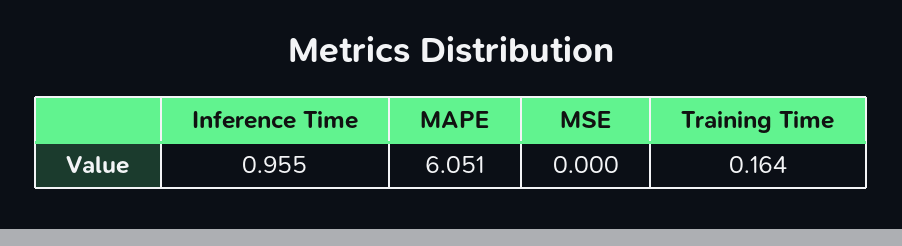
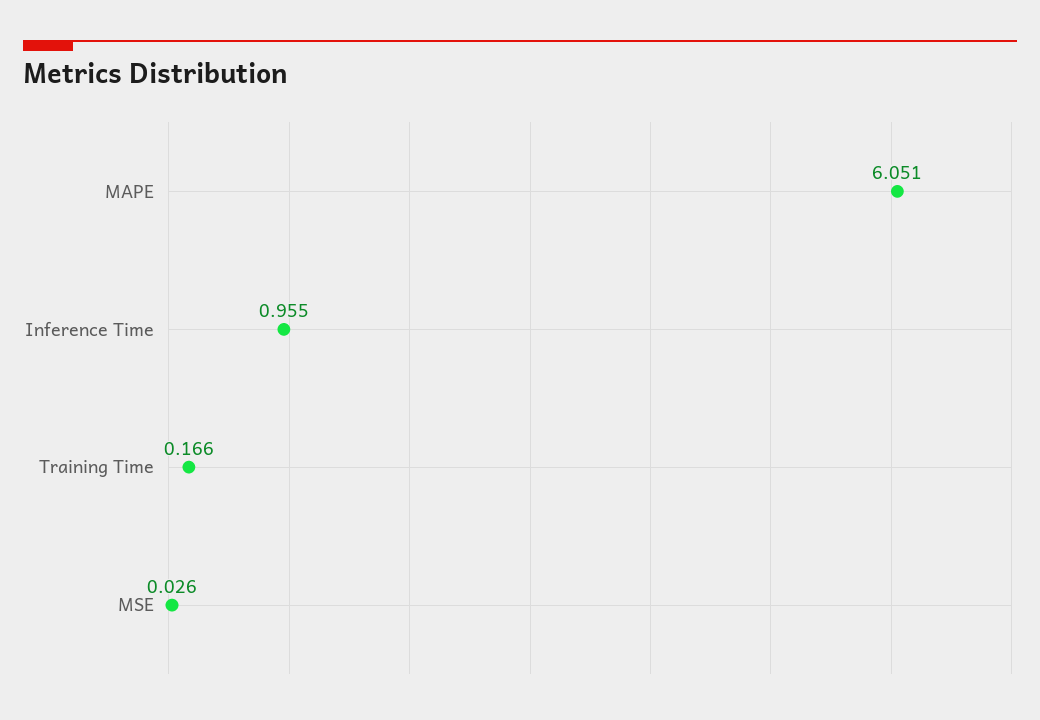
MSE: 0 -> 0.026
Training Time: 0.164 -> 0.166

